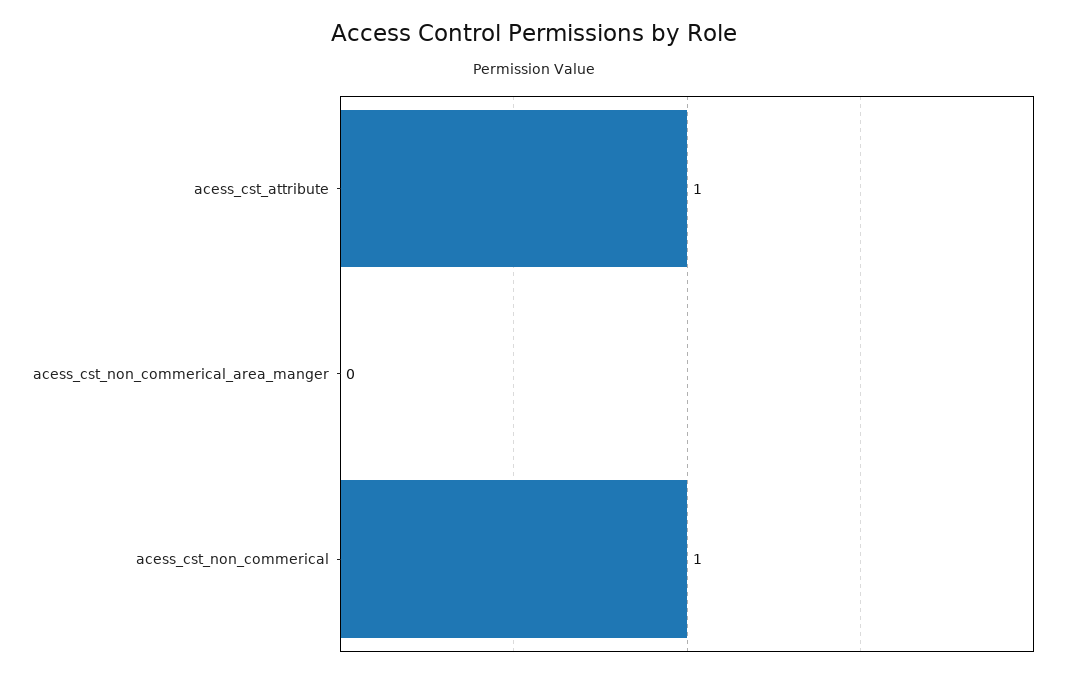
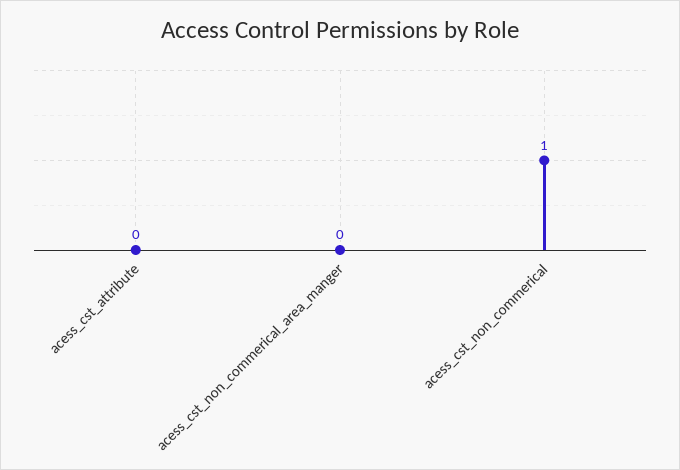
acess_cst_attribute: 1 -> 0

